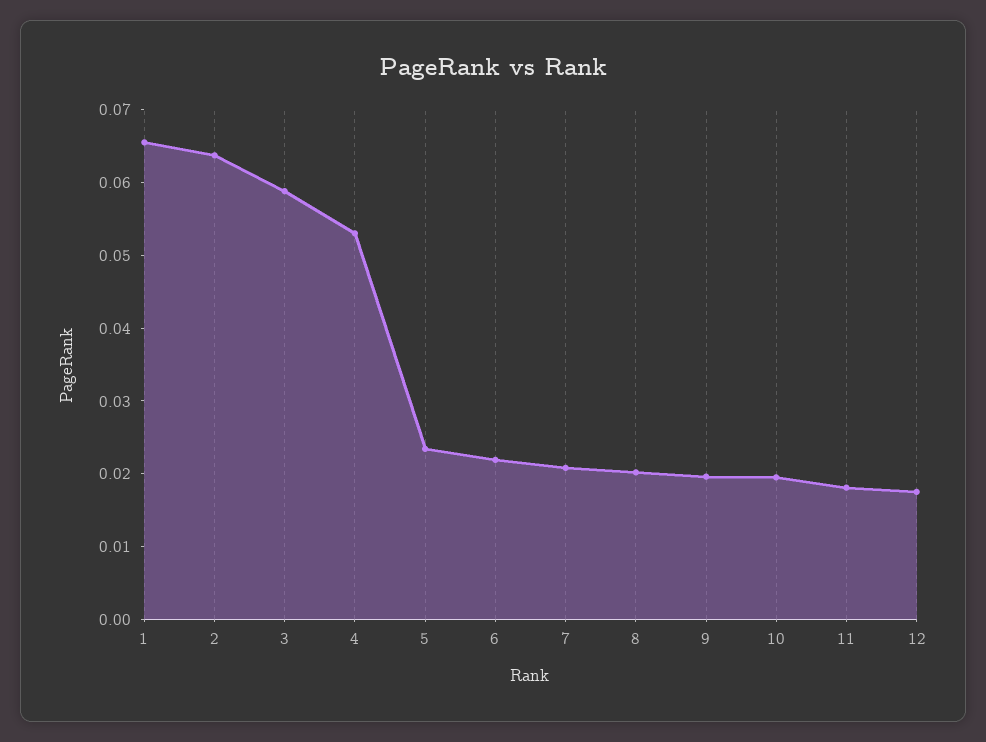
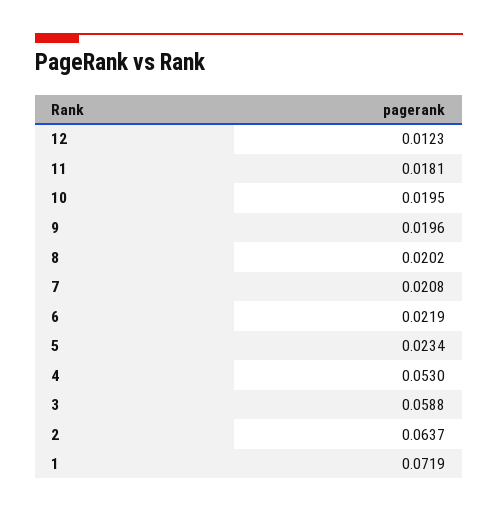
1: 0.066 -> 0.0719
12: 0.018 -> 0.0123

